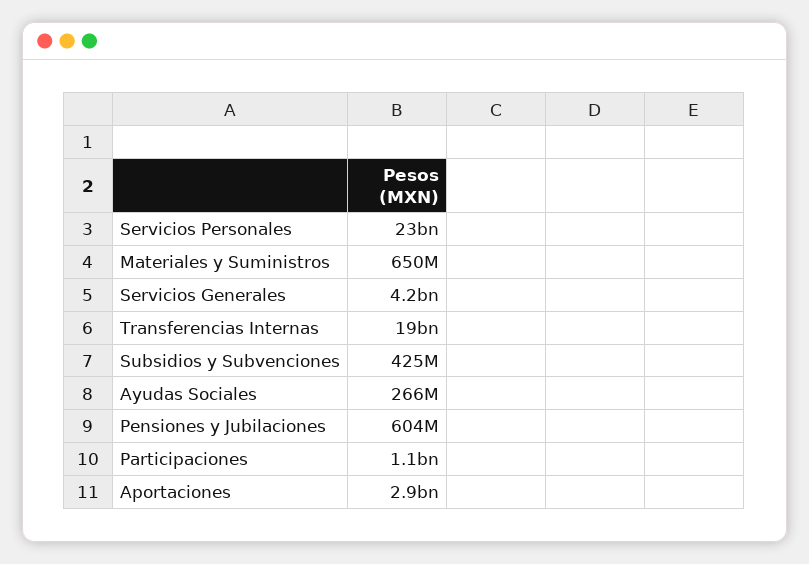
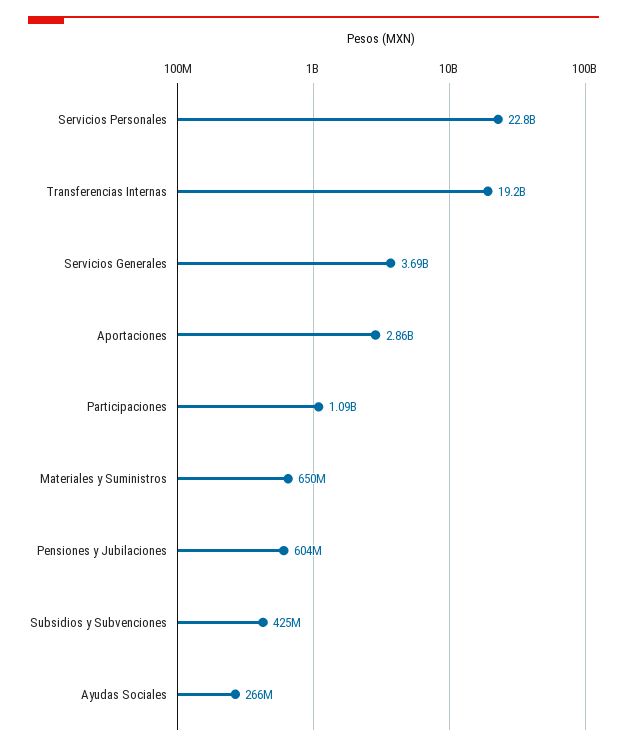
Servicios Generales: 4200000000 -> 3690000000

